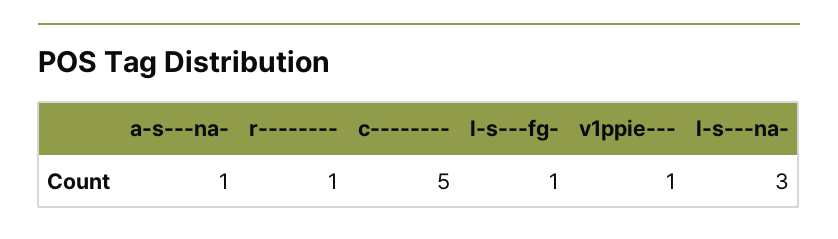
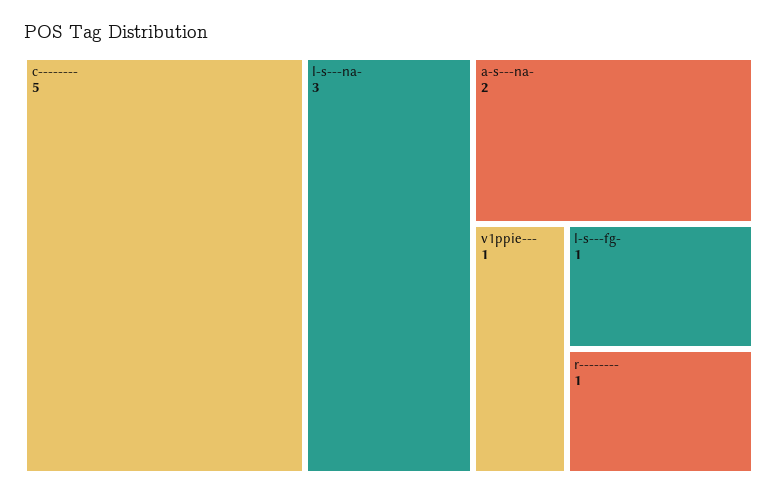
a-s---na-: 1 -> 2

